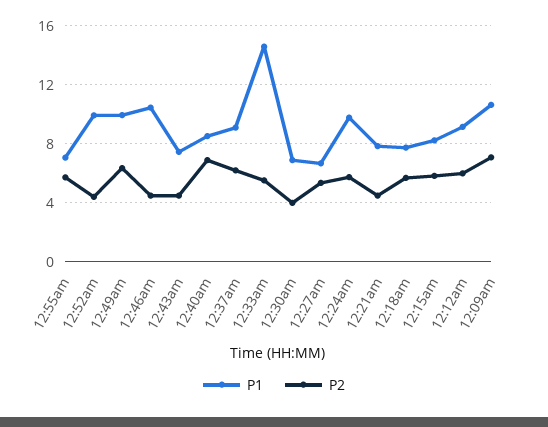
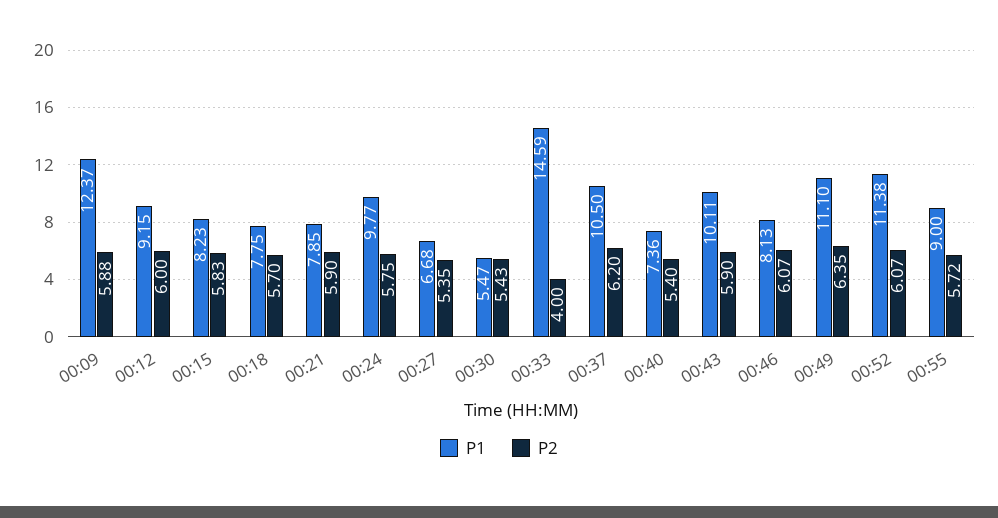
P1, 12:55am: 7 -> 9
P1, 12:52am: 10 -> 11.38
P2, 12:52am: 4.5 -> 6.07
P1, 12:49am: 10 -> 11.1
P1, 12:46am: 10.5 -> 8.13
P2, 12:46am: 4.5 -> 6.07
P1, 12:43am: 7.5 -> 10.11
P2, 12:43am: 4.5 -> 5.9
P1, 12:40am: 8.5 -> 7.36
P2, 12:40am: 7 -> 5.4
P1, 12:37am: 9 -> 10.5
P2, 12:33am: 5.5 -> 4
P1, 12:30am: 7 -> 5.47
P2, 12:30am: 4 -> 5.43
P2, 12:21am: 4.5 -> 5.9
P1, 12:09am: 10.5 -> 12.37
P2, 12:09am: 7 -> 5.88

